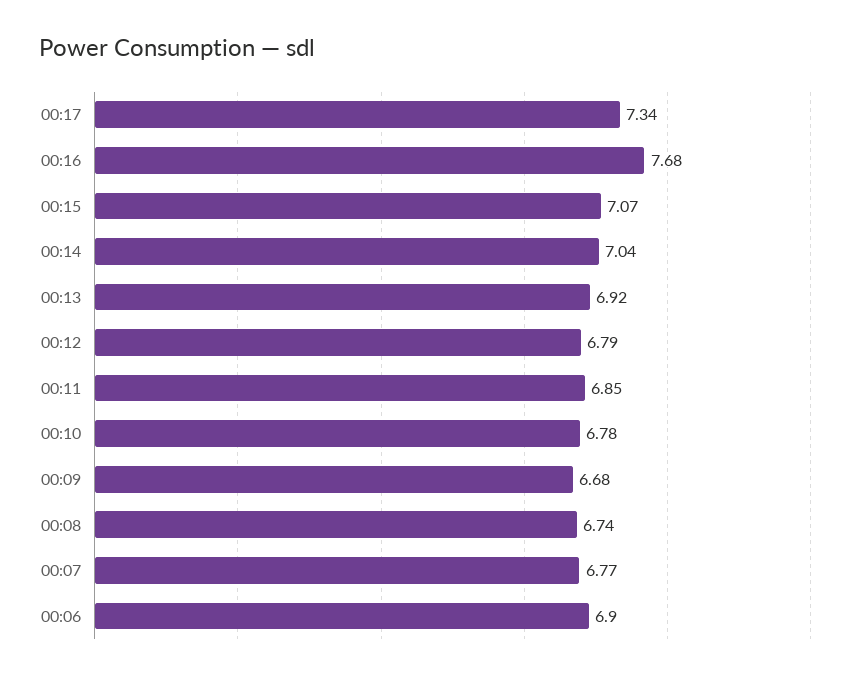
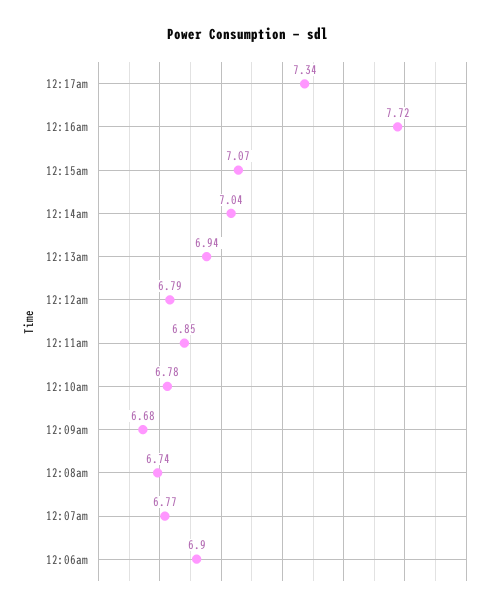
00:16: 7.68 -> 7.72
00:13: 6.92 -> 6.94

